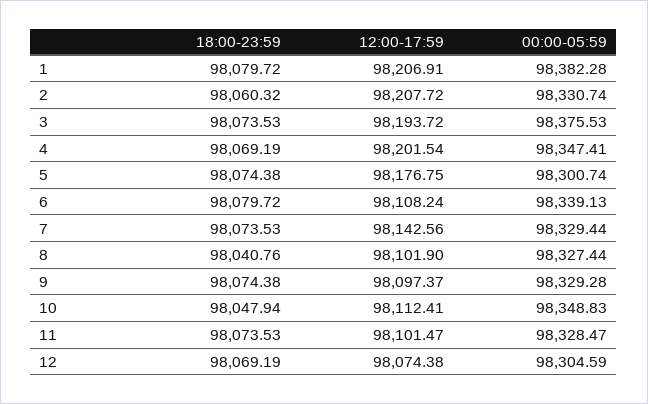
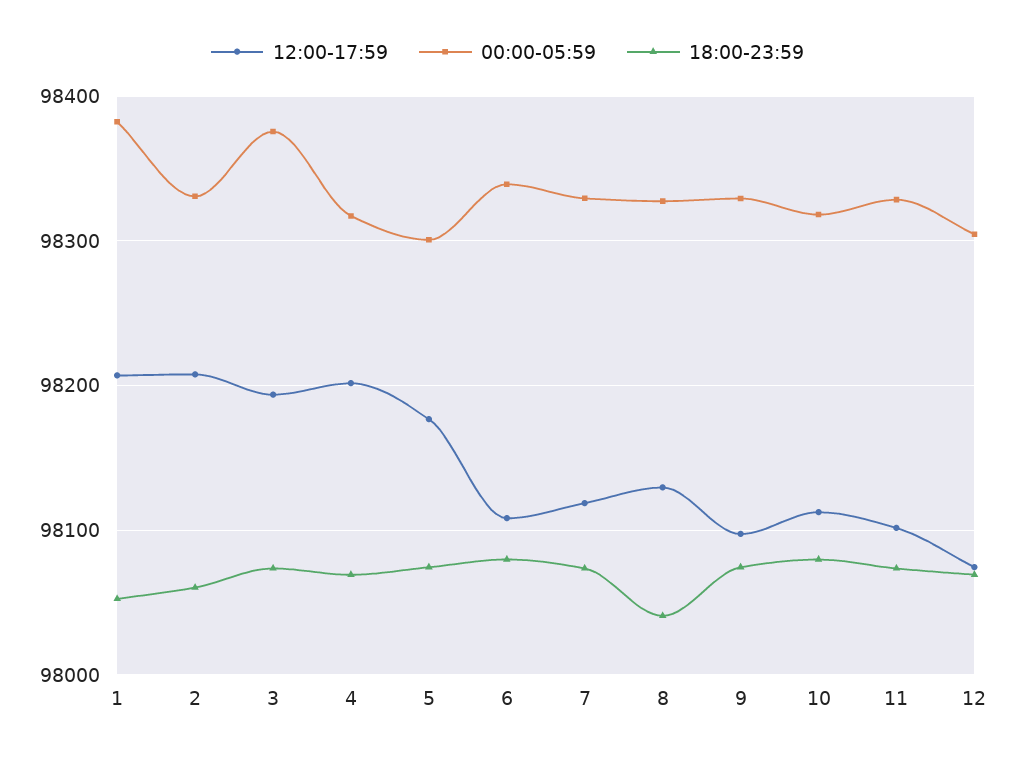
18:00-23:59, 1: 98079.72 -> 98050
00:00-05:59, 4: 98347.41 -> 98320
12:00-17:59, 7: 98142.56 -> 98120
12:00-17:59, 8: 98101.9 -> 98130
18:00-23:59, 10: 98047.94 -> 98080
00:00-05:59, 10: 98348.83 -> 98320

